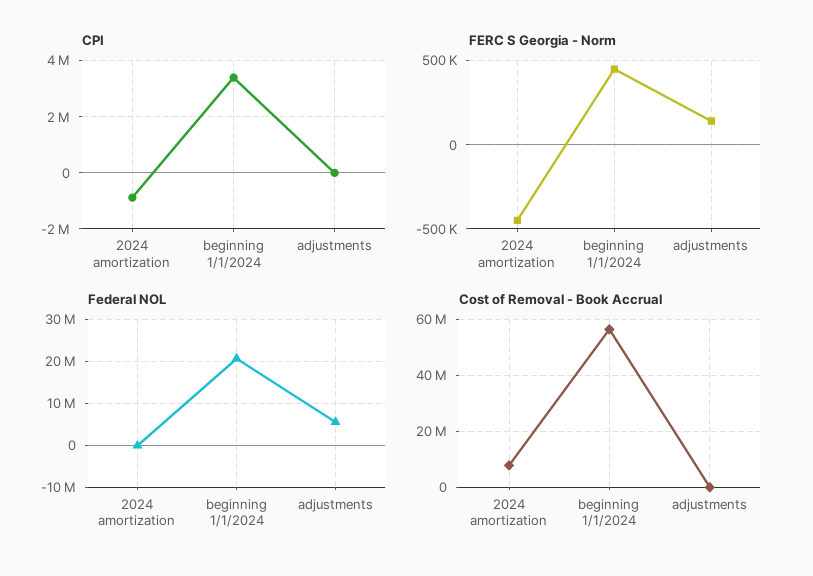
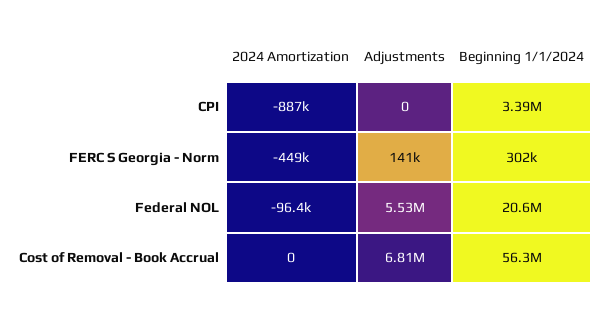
FERC S Georgia - Norm, beginning 1/1/2024: 450000 -> 302000
Cost of Removal - Book Accrual, 2024 amortization: 7500000 -> 0
Cost of Removal - Book Accrual, adjustments: 0 -> 6810000

